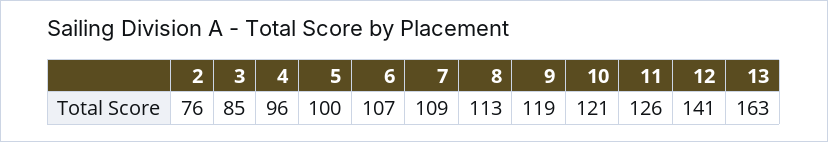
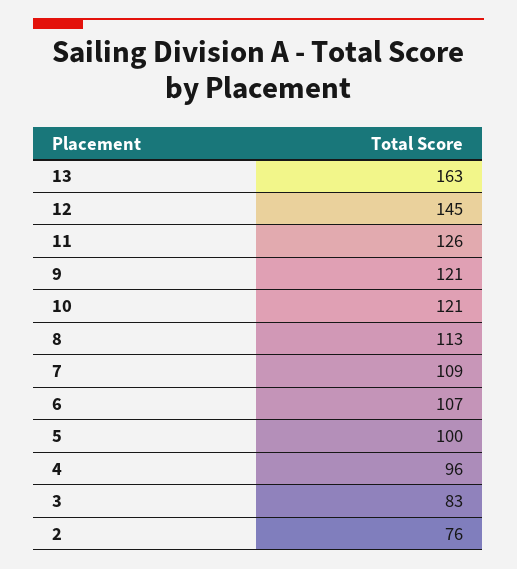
3: 85 -> 83
9: 119 -> 121
12: 141 -> 145

